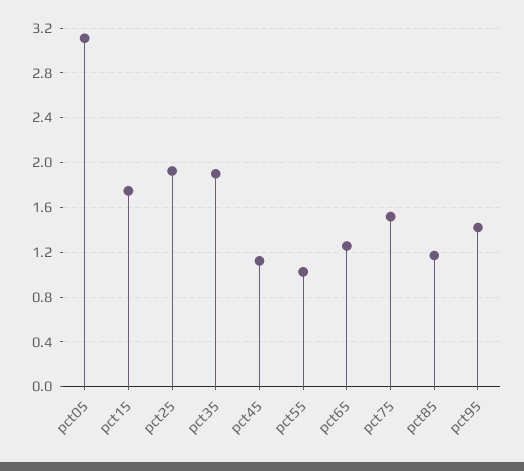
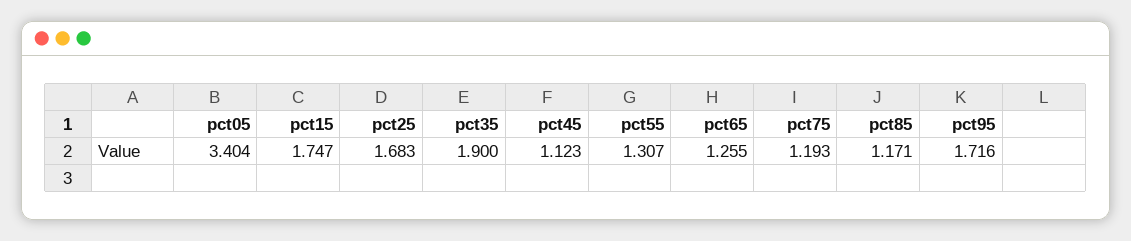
pct05: 3.1 -> 3.404
pct25: 1.9 -> 1.683
pct55: 1 -> 1.307
pct75: 1.5 -> 1.193
pct95: 1.4 -> 1.716

